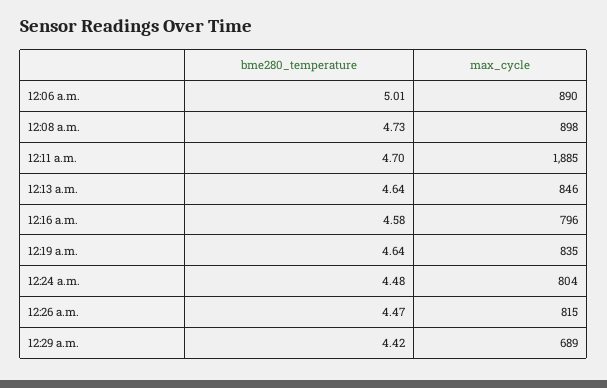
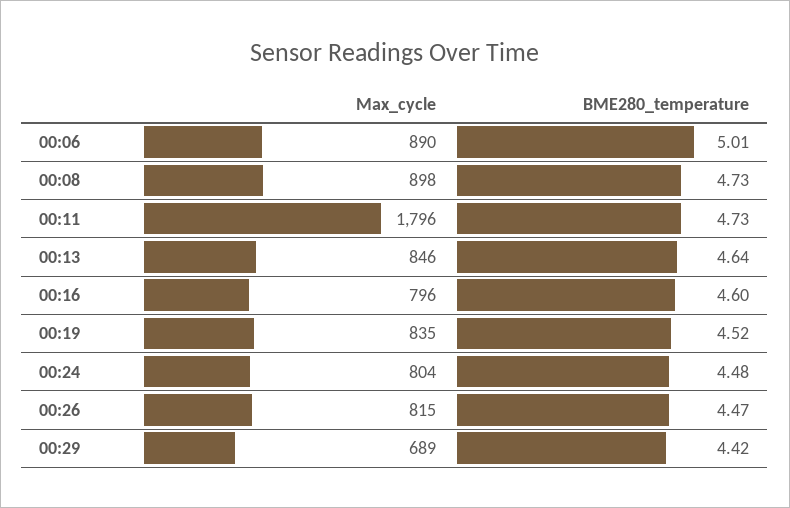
bme280_temperature, 12:11 a.m.: 4.7 -> 4.73
max_cycle, 12:11 a.m.: 1885 -> 1796
bme280_temperature, 12:16 a.m.: 4.58 -> 4.6
bme280_temperature, 12:19 a.m.: 4.64 -> 4.52

